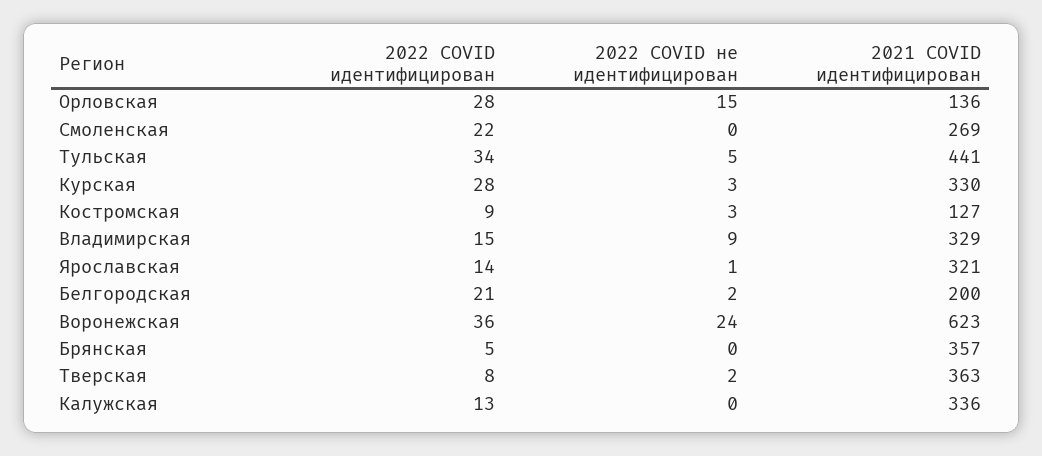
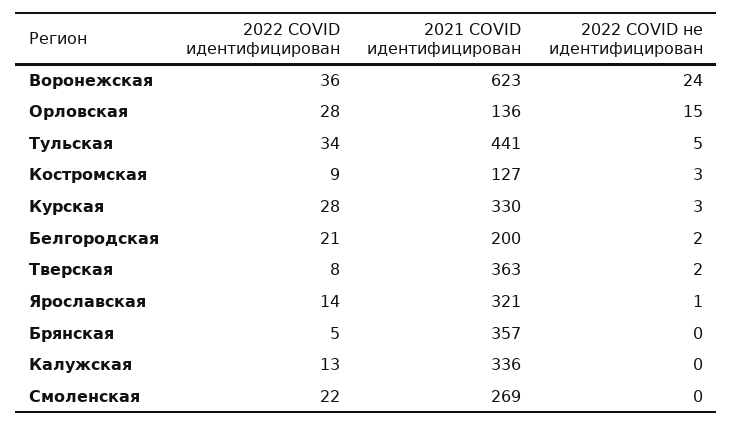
2022 COVID идентифицирован, Владимирская: 15 -> none
2022 COVID не идентифицирован, Владимирская: 9 -> none
2021 COVID идентифицирован, Владимирская: 329 -> none

